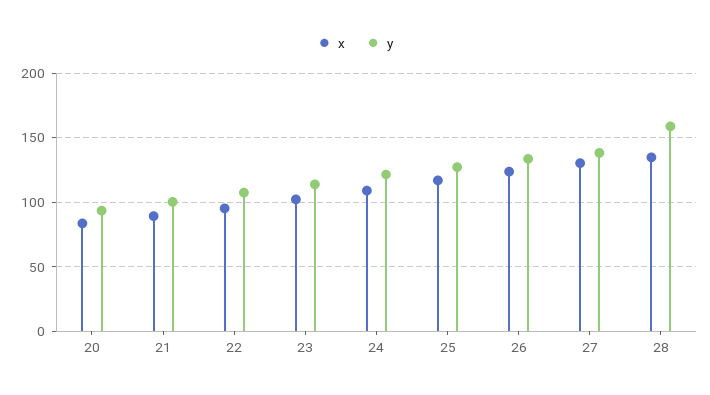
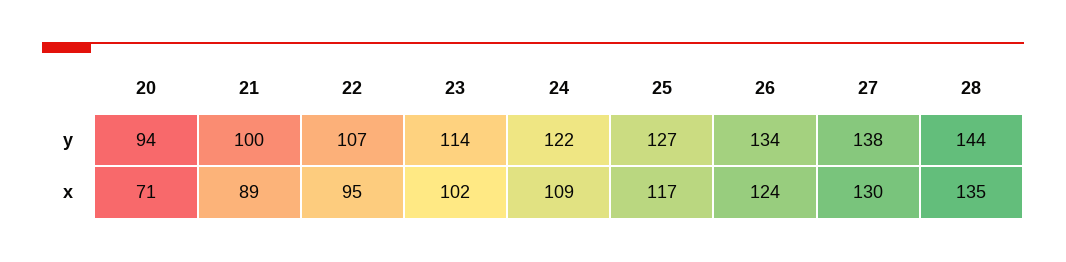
x, 20: 85 -> 71
y, 28: 160 -> 144

